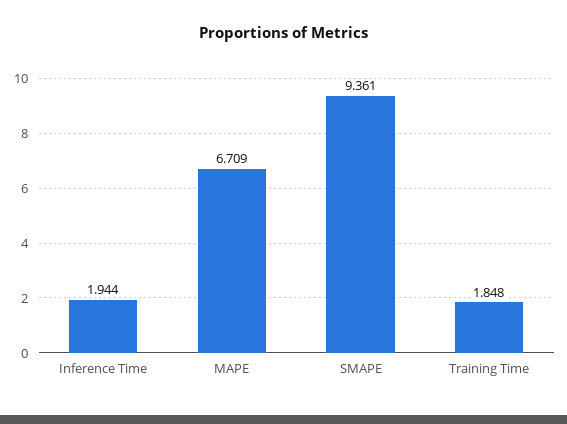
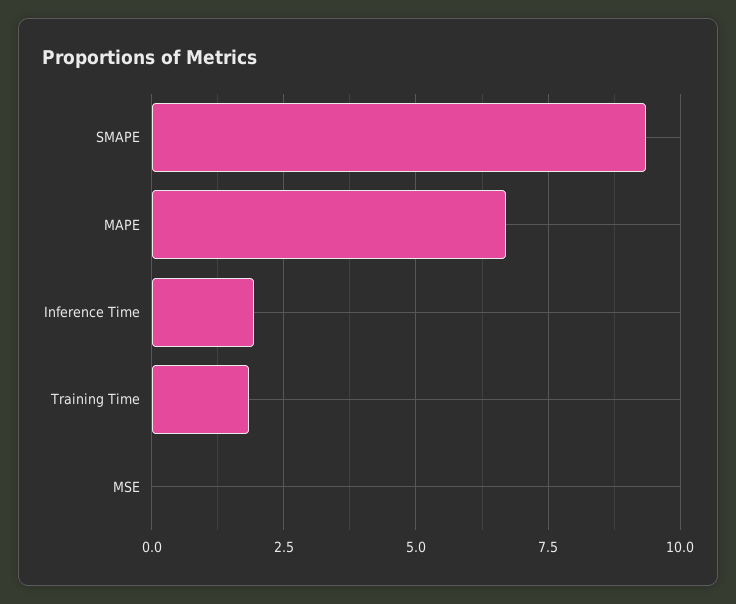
MSE: none -> 0

